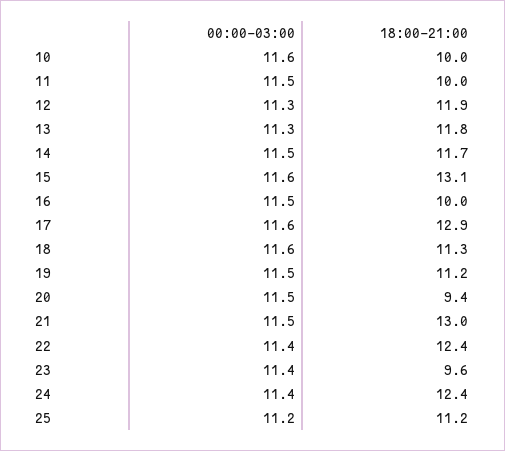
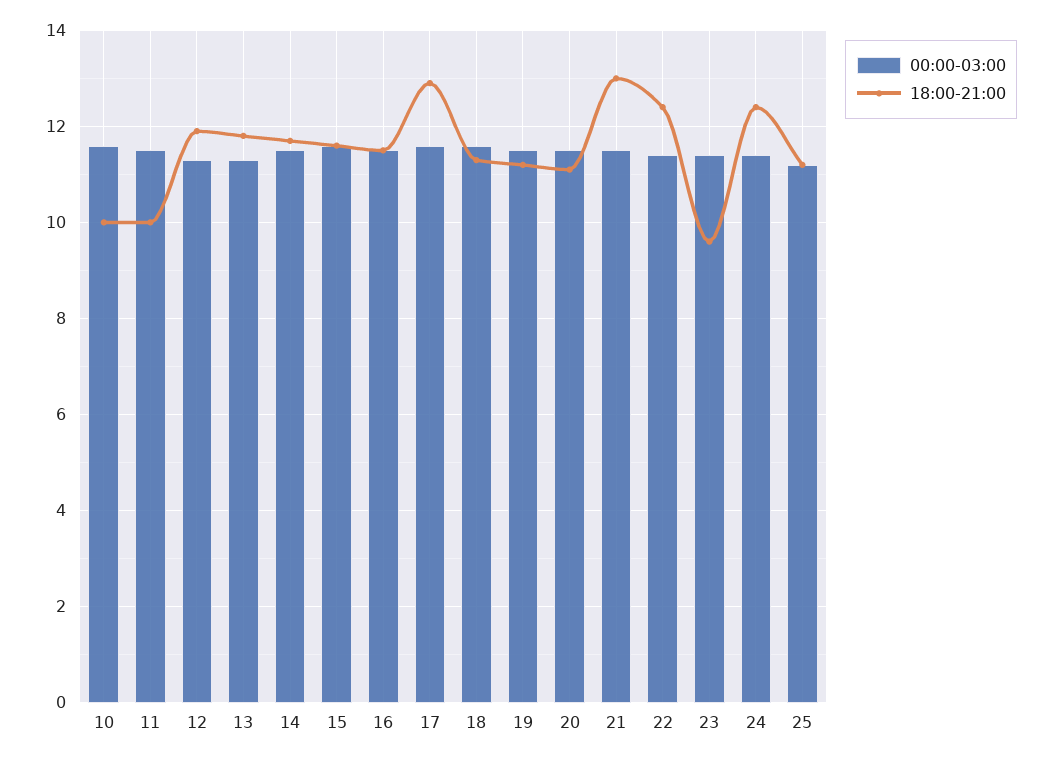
18:00-21:00, 15: 13.1 -> 11.5
18:00-21:00, 16: 10 -> 11.5
18:00-21:00, 20: 9.4 -> 11

